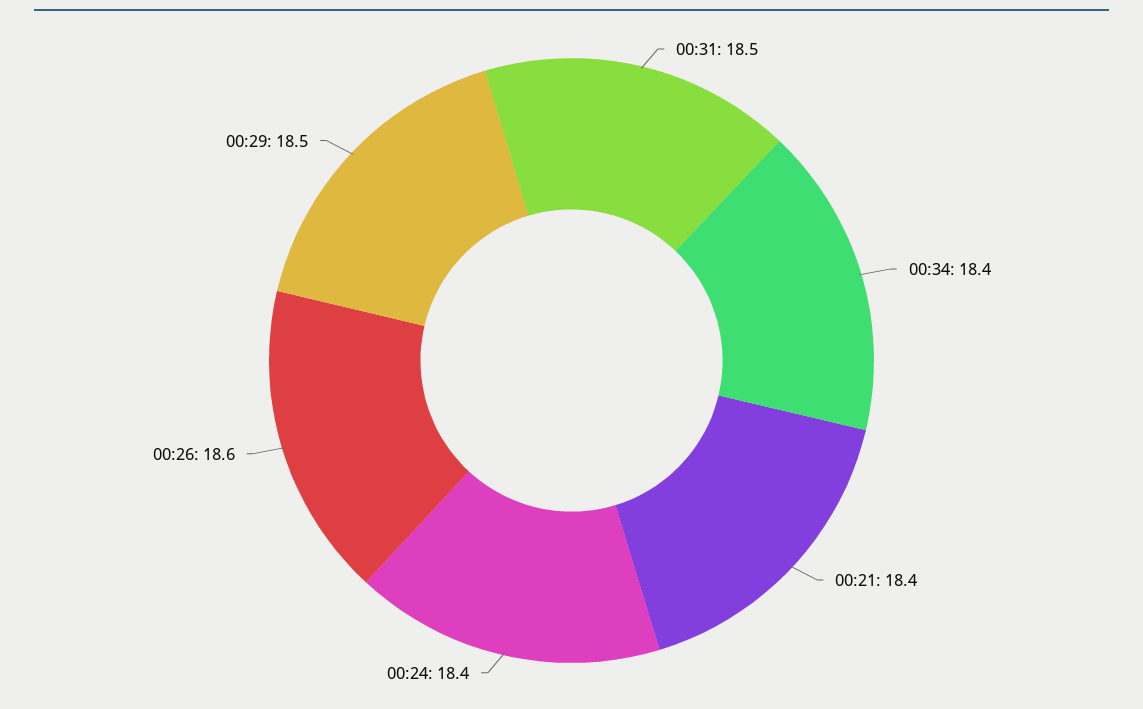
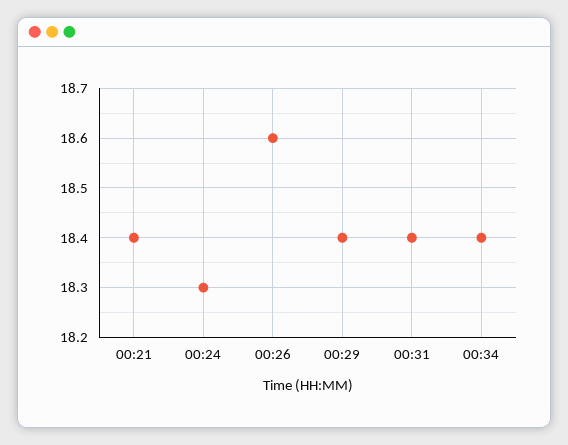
00:31: 18.5 -> 18.4
00:24: 18.4 -> 18.3
00:29: 18.5 -> 18.4

